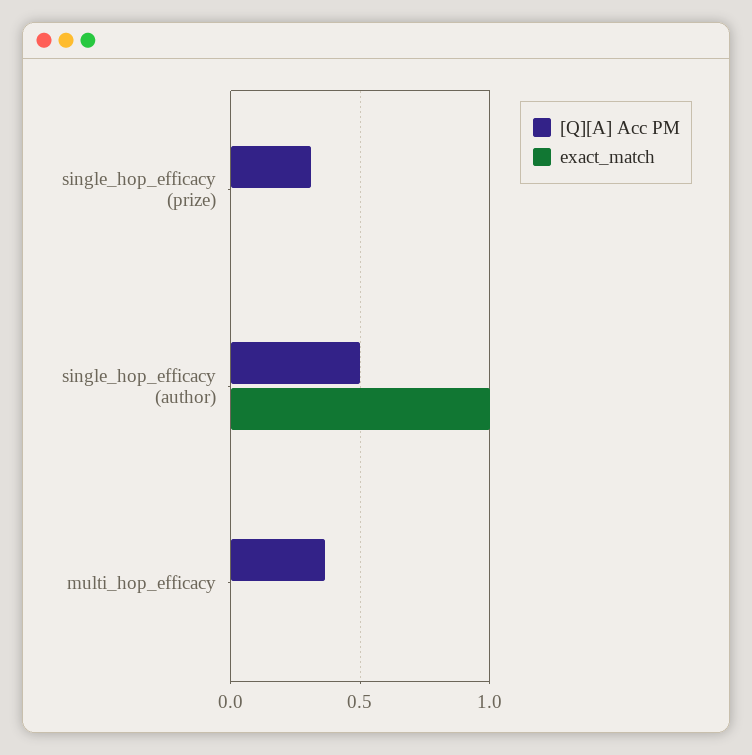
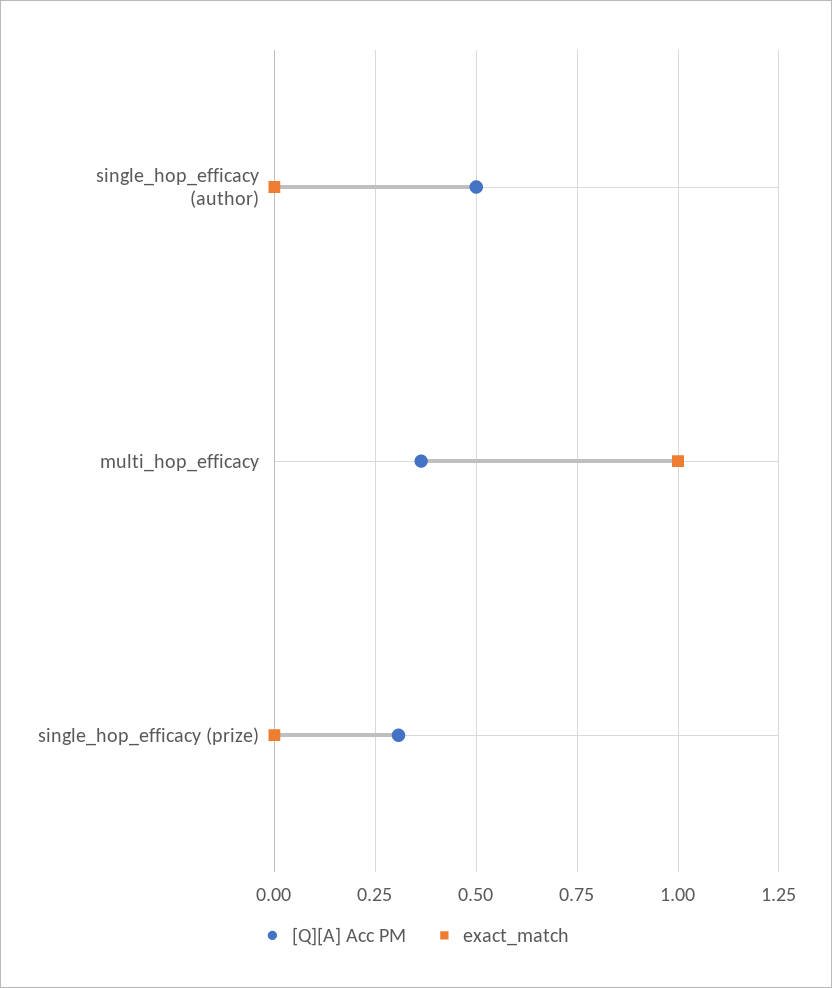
exact_match, single_hop_efficacy (author): 1 -> 0
exact_match, multi_hop_efficacy: 0 -> 1

